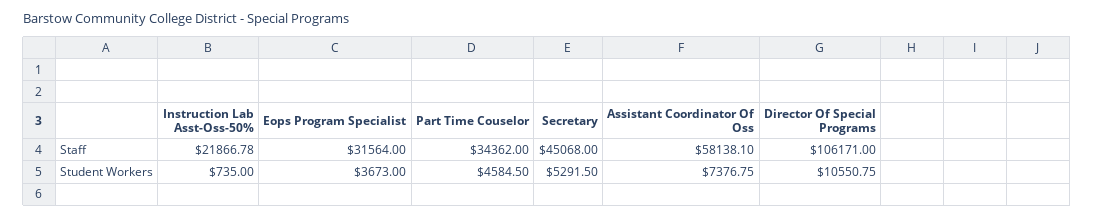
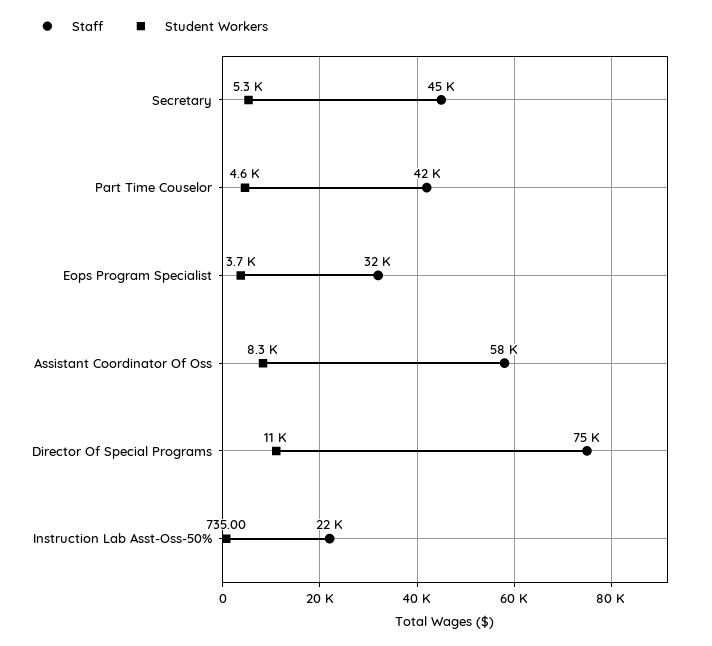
Staff, Part Time Couselor: 34362 -> 42000
Staff, Director Of Special Programs: 106171 -> 75000
Student Workers, Assistant Coordinator Of Oss: 7376.75 -> 8300

